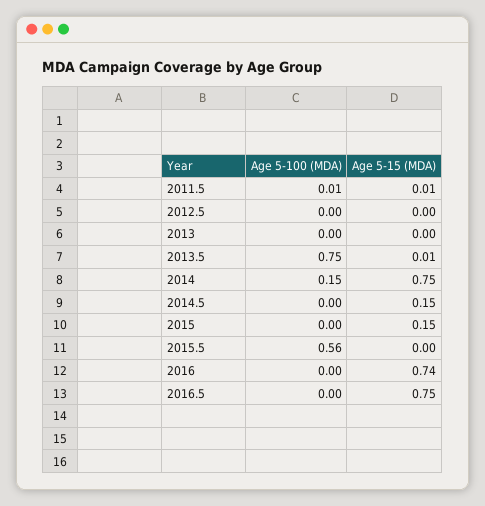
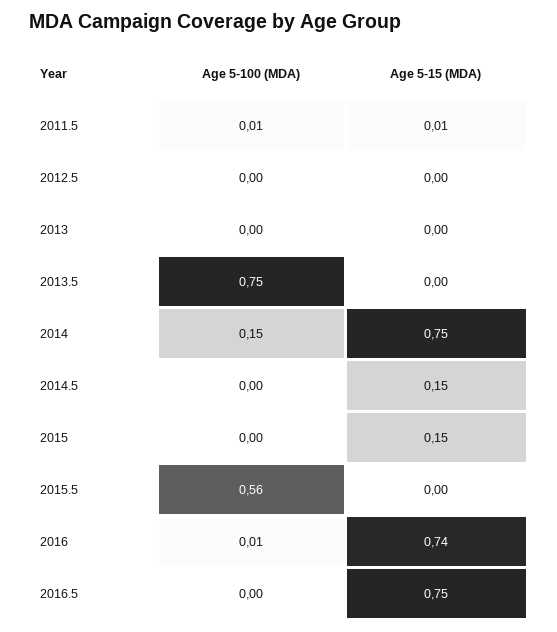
Age 5-15 (MDA), 2013.5: 0.01 -> 0
Age 5-100 (MDA), 2016: 0 -> 0.01

